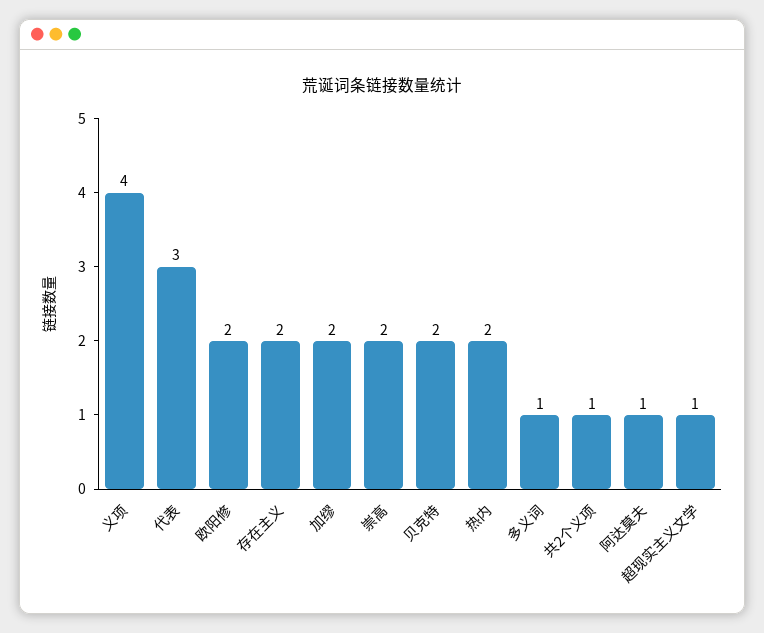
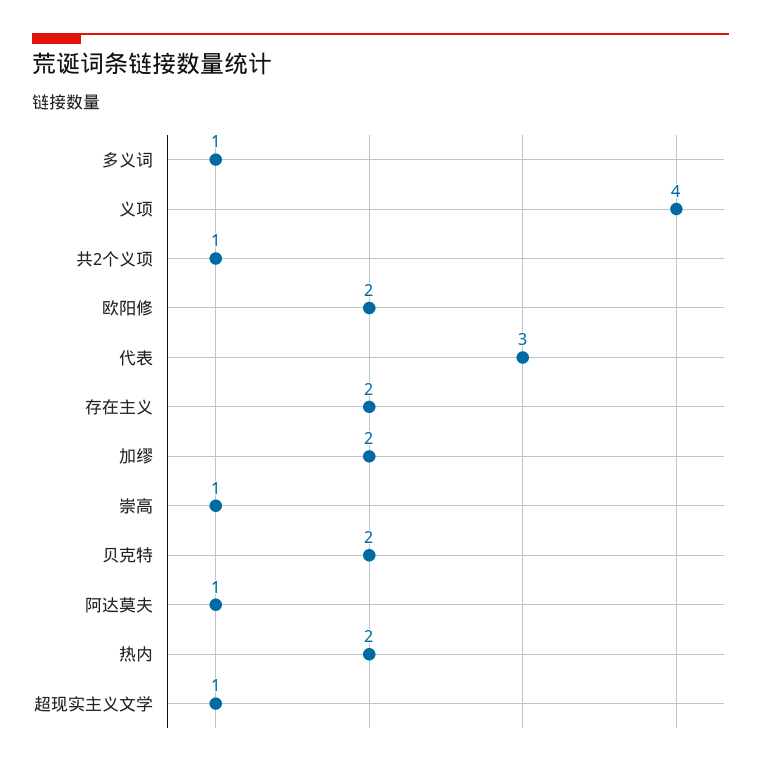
崇高: 2 -> 1

